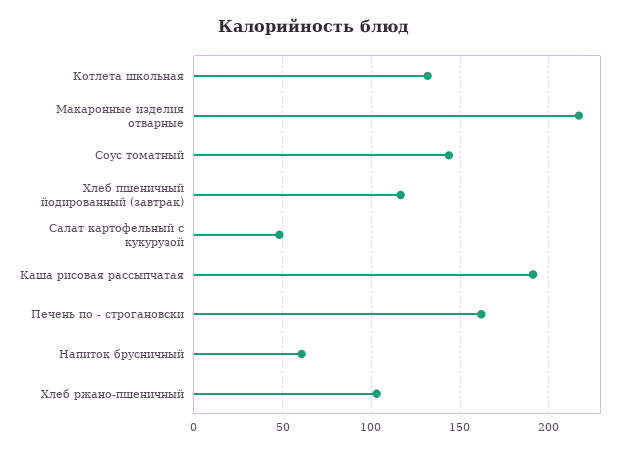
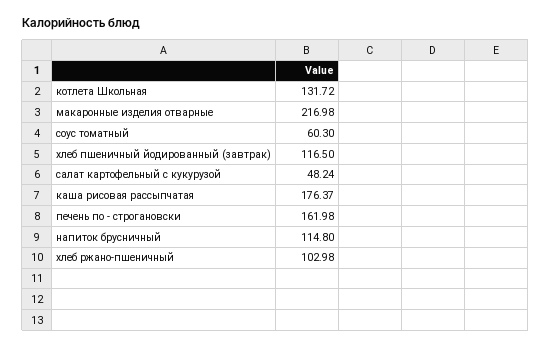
Соус томатный: 145 -> 60.3
Каша рисовая рассыпчатая: 190 -> 176.37
Напиток брусничный: 60 -> 114.8

